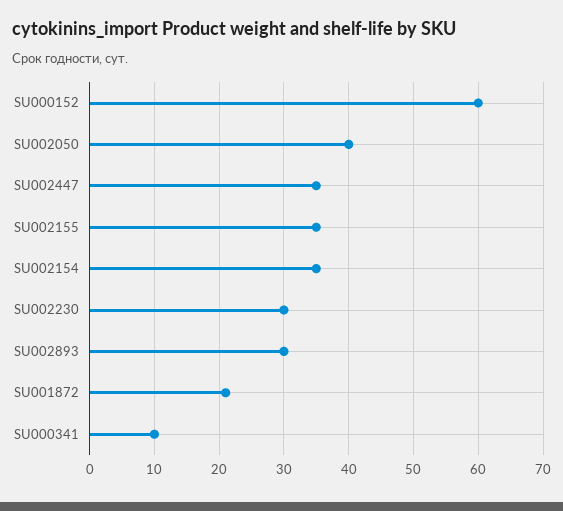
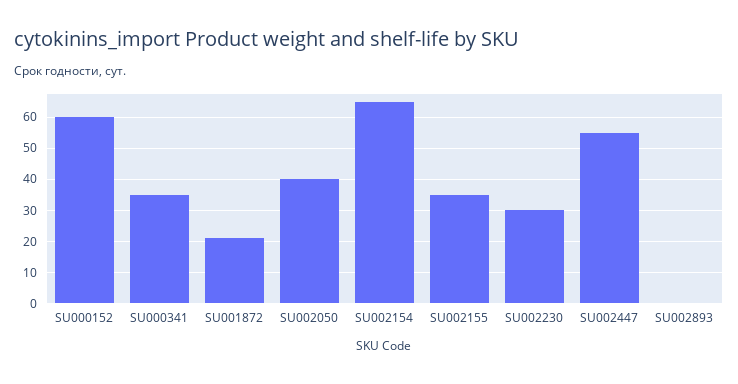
SU002447: 35 -> 55
SU002154: 35 -> 65
SU002893: 30 -> 0
SU000341: 10 -> 35

